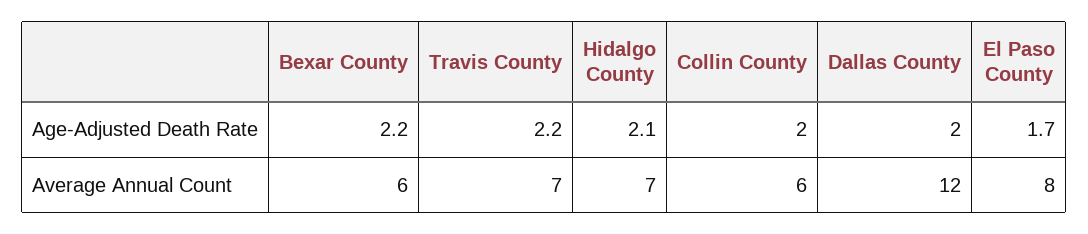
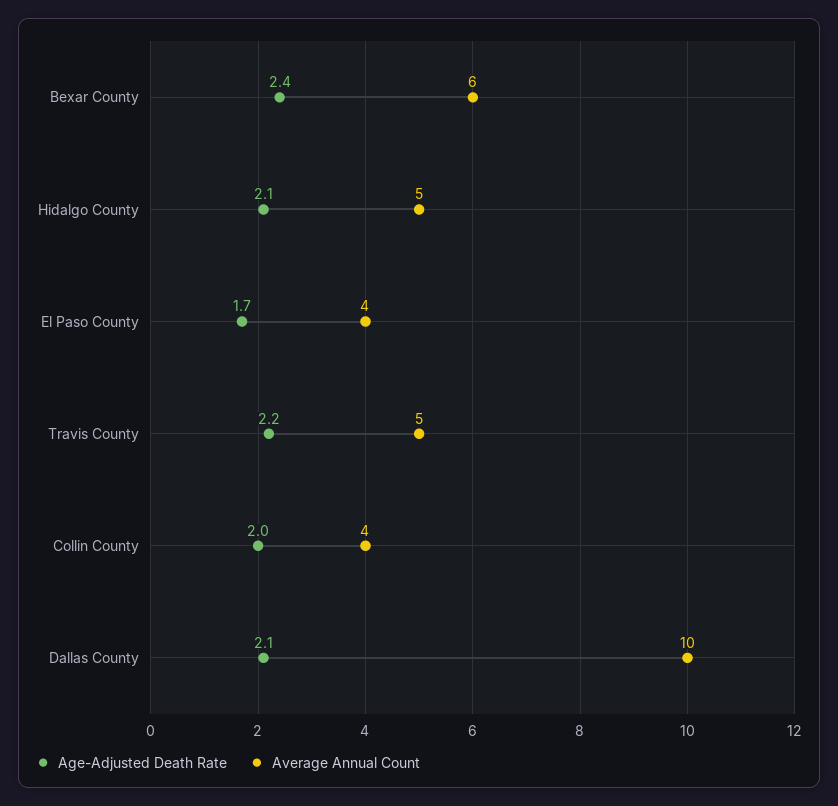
Age-Adjusted Death Rate, Bexar County: 2.2 -> 2.4
Age-Adjusted Death Rate, Dallas County: 2 -> 2.1
Average Annual Count, Travis County: 7 -> 5
Average Annual Count, Hidalgo County: 7 -> 5
Average Annual Count, Collin County: 6 -> 4
Average Annual Count, Dallas County: 12 -> 10
Average Annual Count, El Paso County: 8 -> 4

